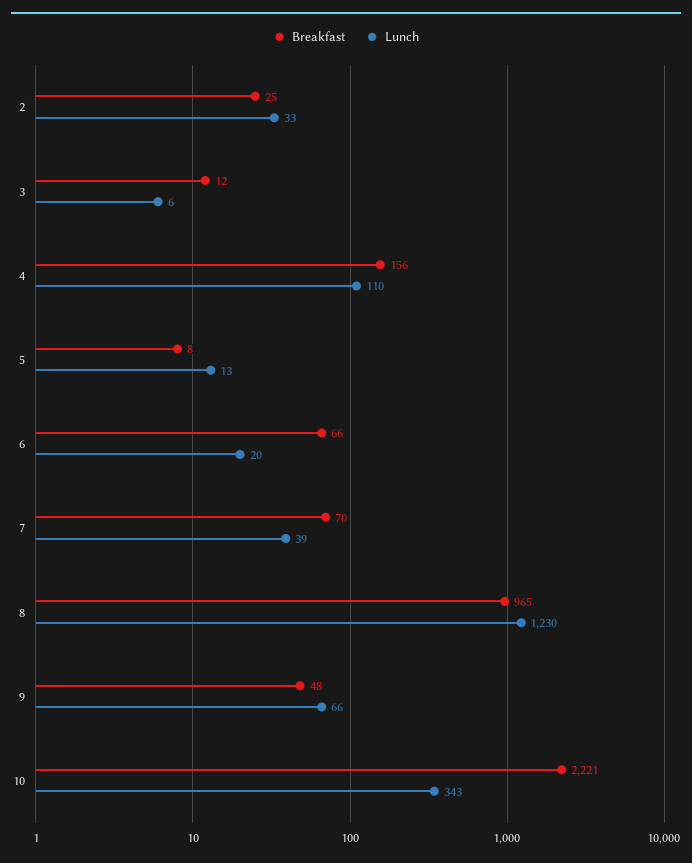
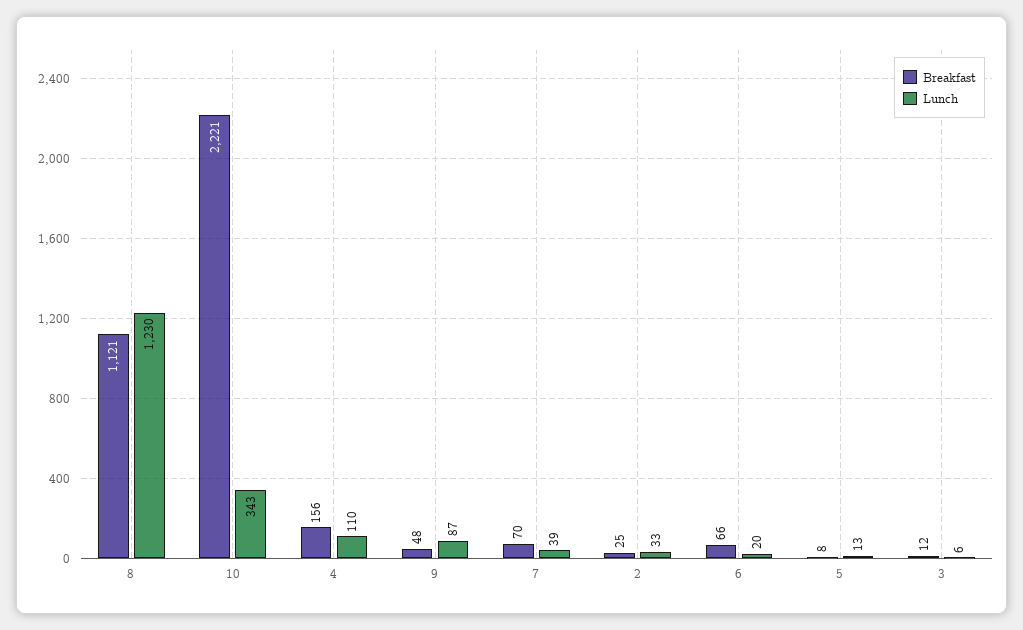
Breakfast, 8: 965 -> 1121
Lunch, 9: 66 -> 87

